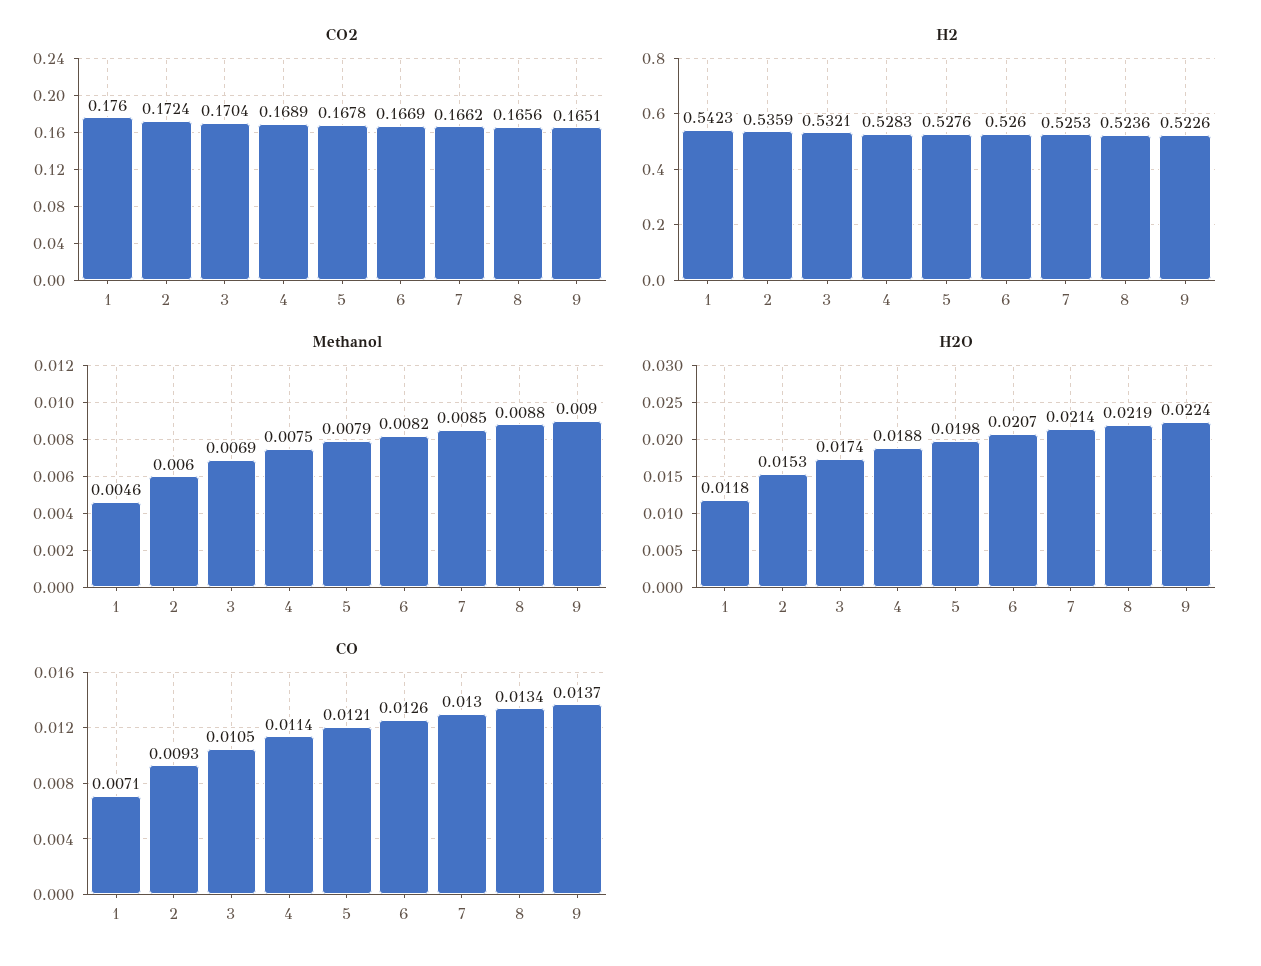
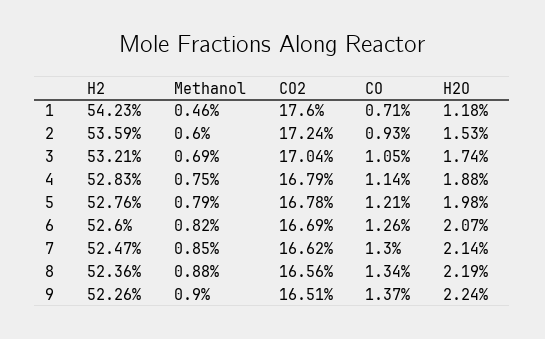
CO2, 4: 0.1689 -> 0.1679
H2, 7: 0.5253 -> 0.5247

